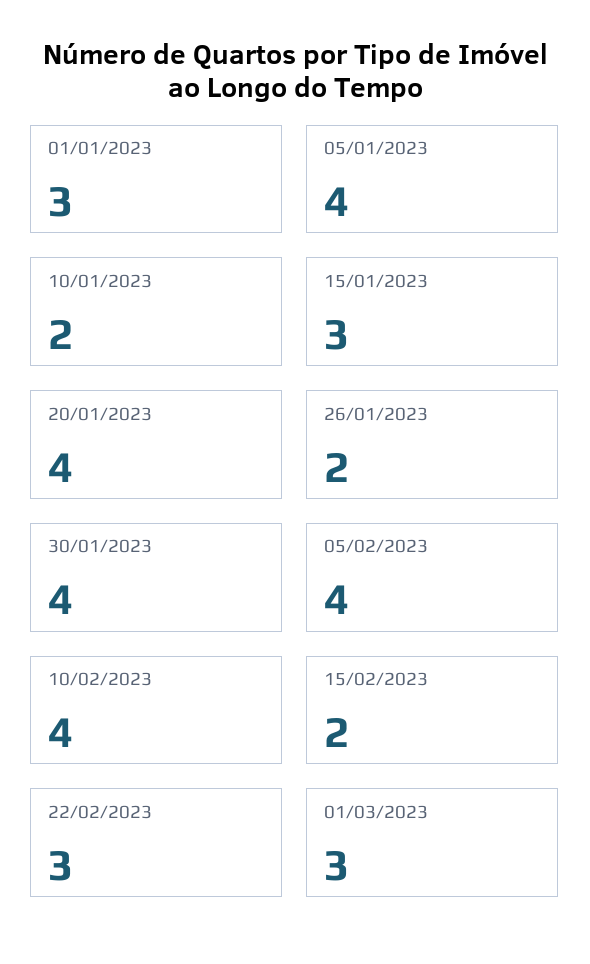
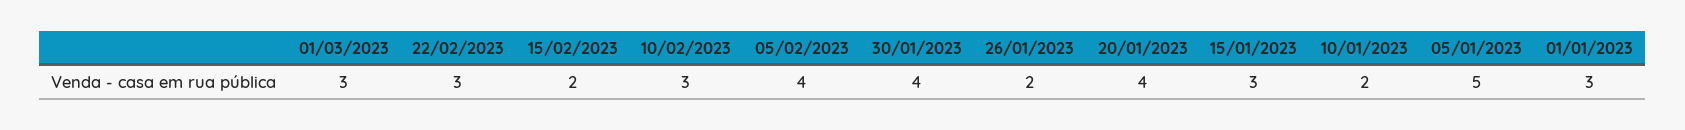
05/01/2023: 4 -> 5
10/02/2023: 4 -> 3

